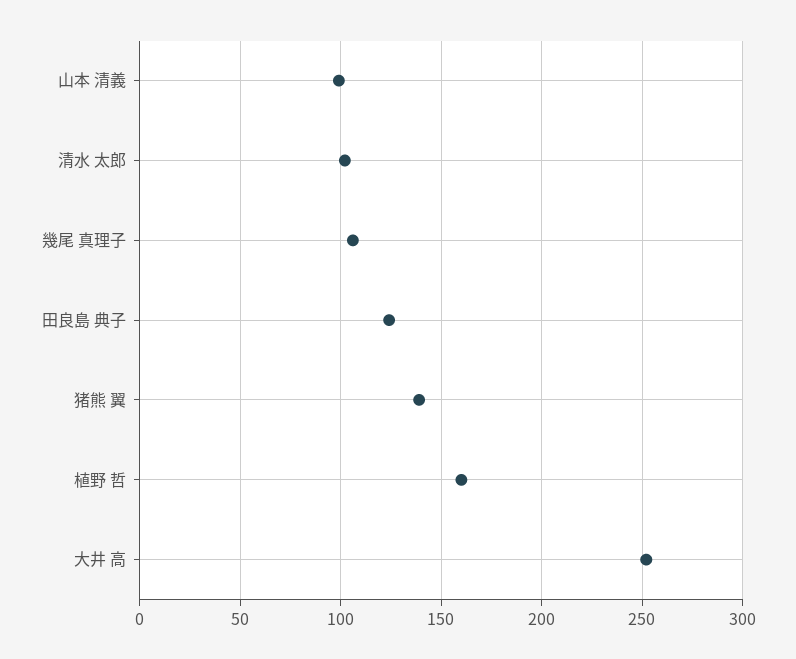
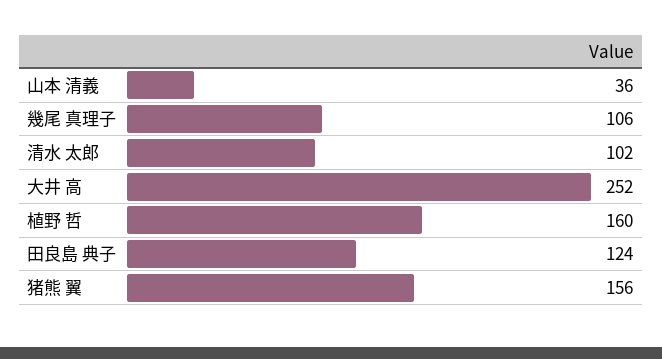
山本 清義: 100 -> 36
猪熊 翼: 140 -> 156

